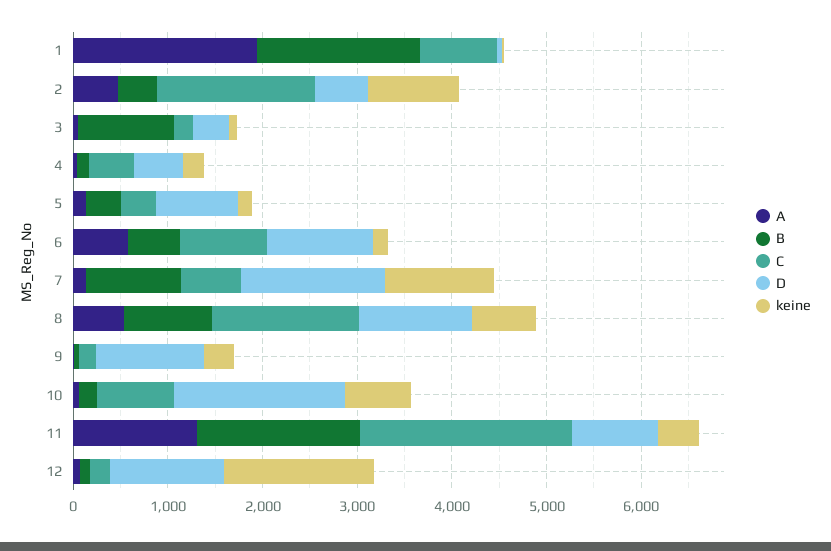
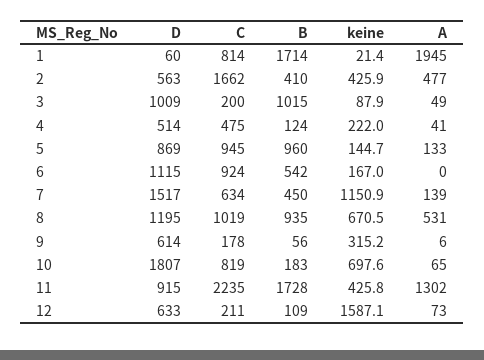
keine, 2: 1000 -> 425.9
D, 3: 400 -> 1009
B, 5: 400 -> 960
C, 5: 400 -> 945
A, 6: 600 -> 0
B, 7: 1000 -> 450
C, 8: 1600 -> 1019
D, 9: 1200 -> 614
D, 12: 1200 -> 633

